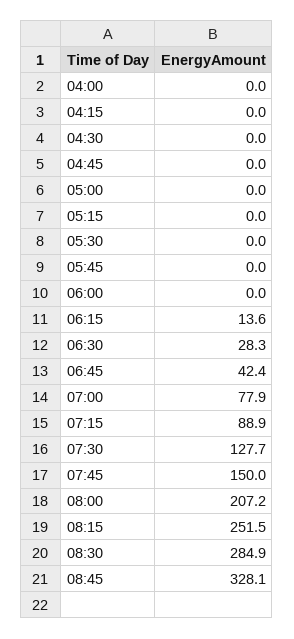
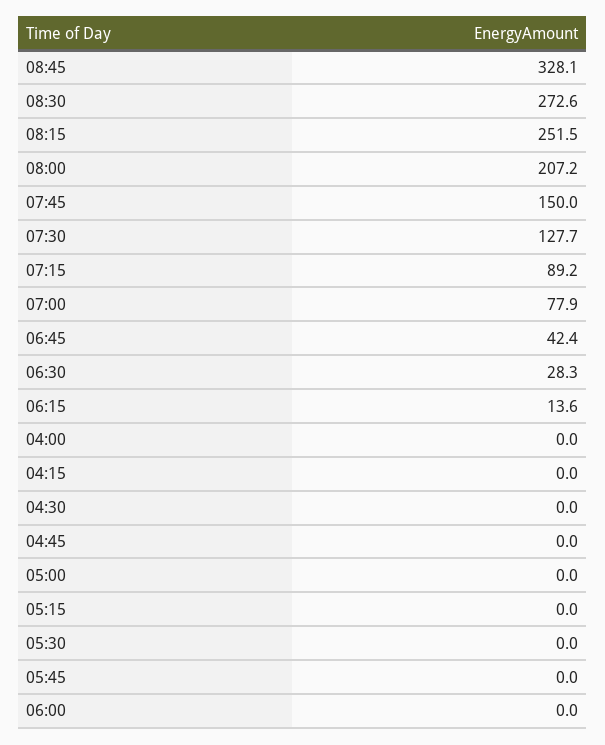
07:15: 88.9 -> 89.2
08:30: 284.9 -> 272.6

